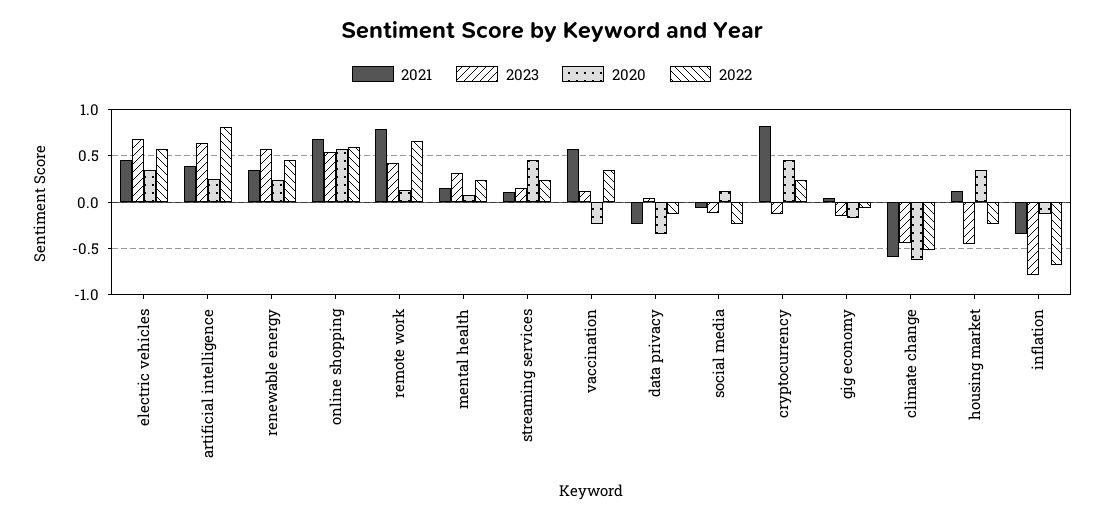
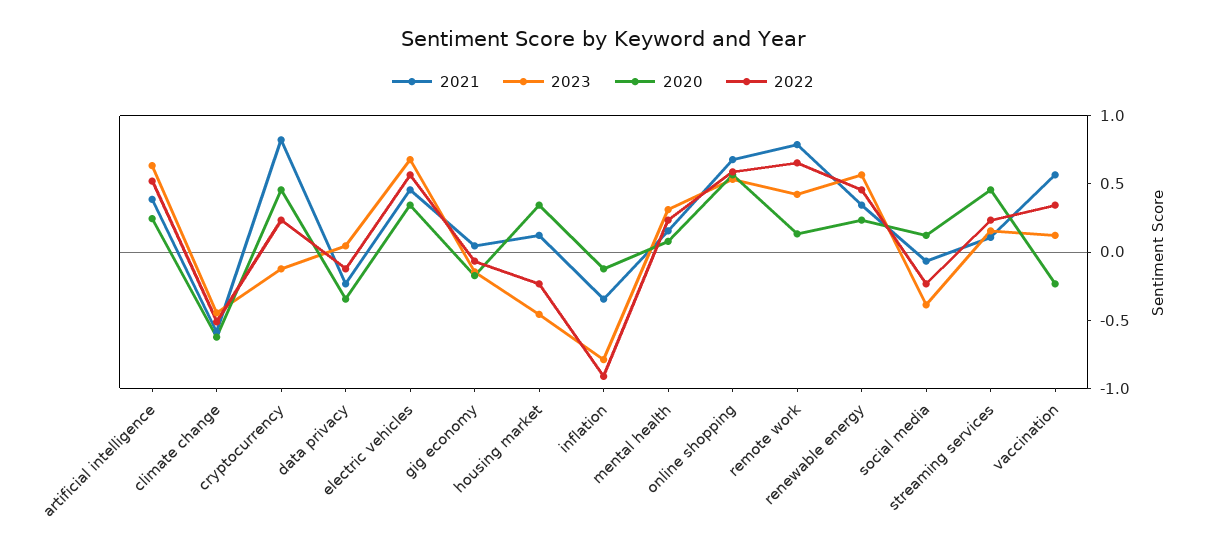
2022, artificial intelligence: 0.8 -> 0.5
2023, social media: -0.1 -> -0.4
2022, inflation: -0.7 -> -0.9

